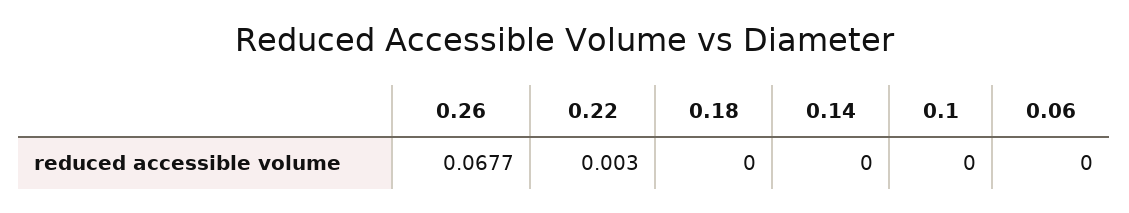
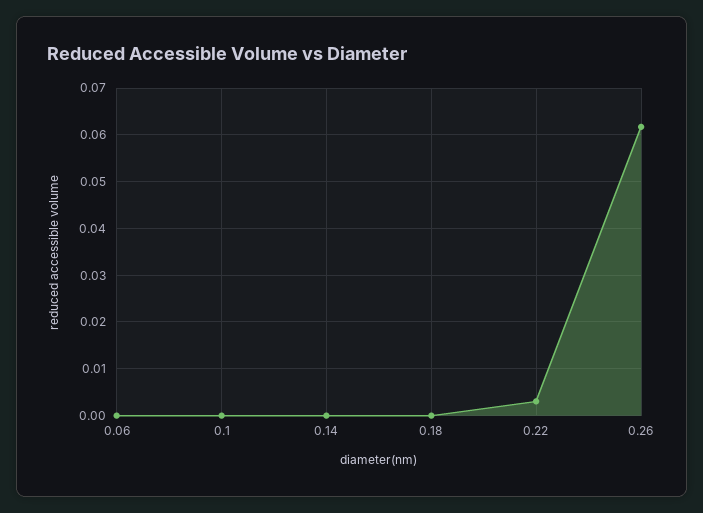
0.26: 0.0677 -> 0.062

